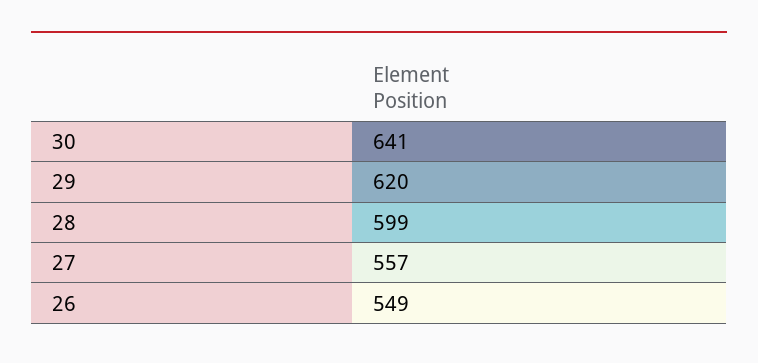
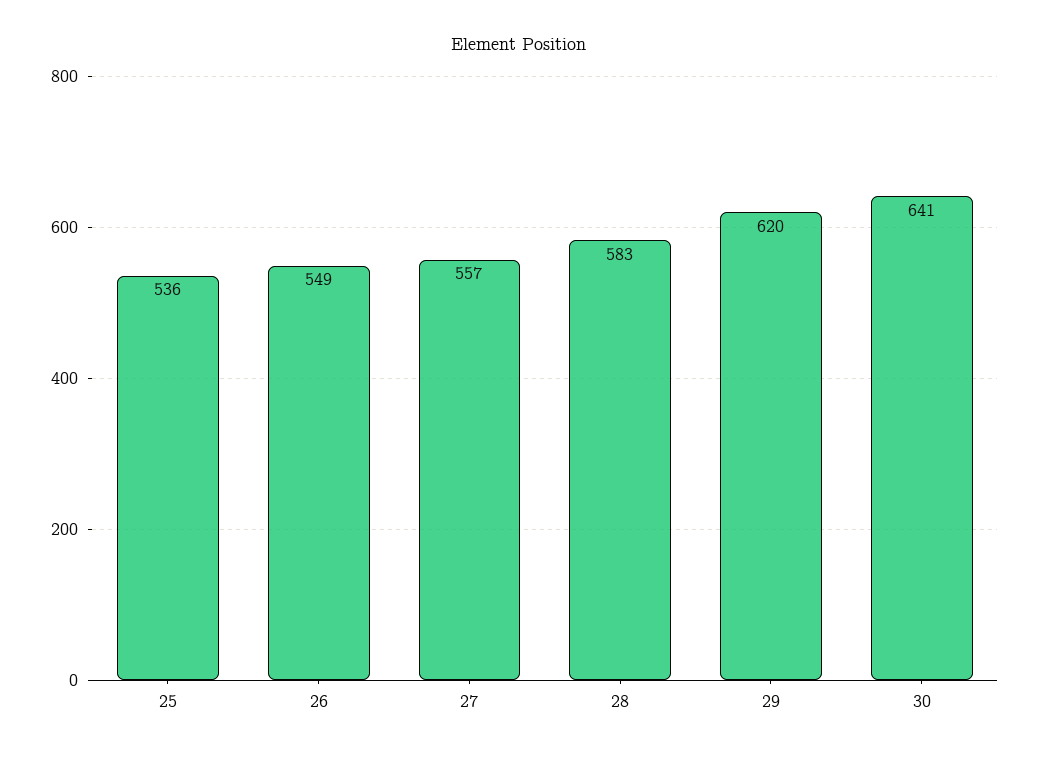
28: 599 -> 583
25: none -> 536

